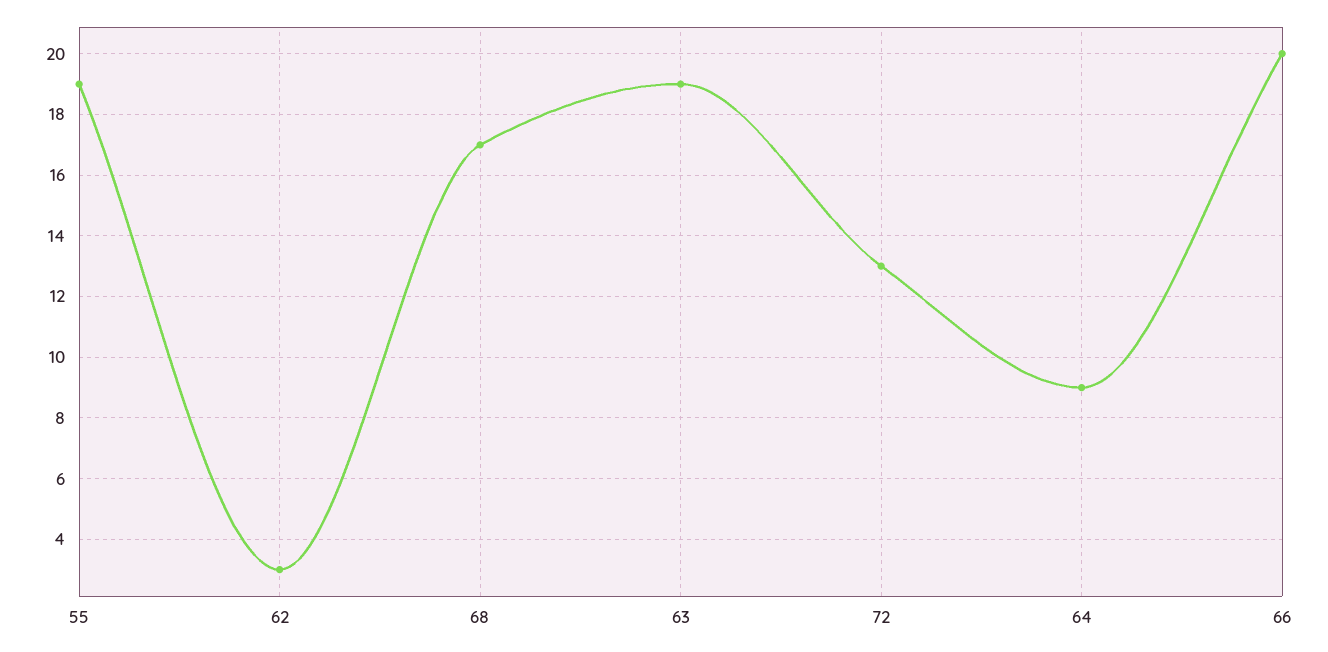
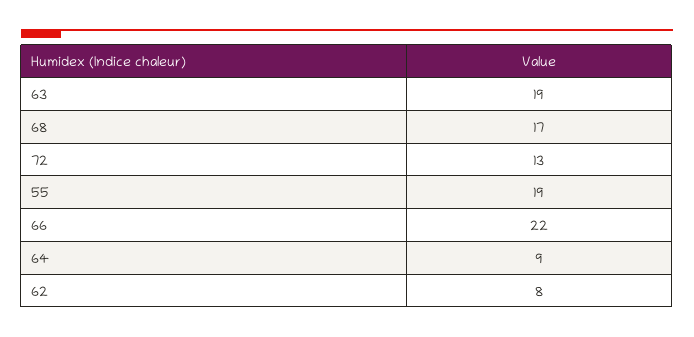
62: 3 -> 8
66: 20 -> 22

